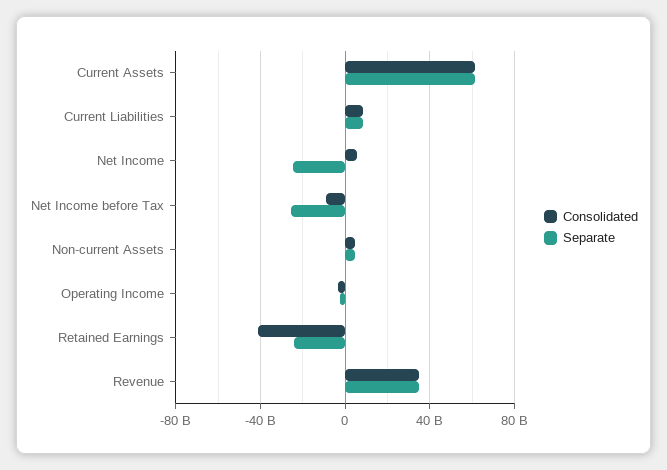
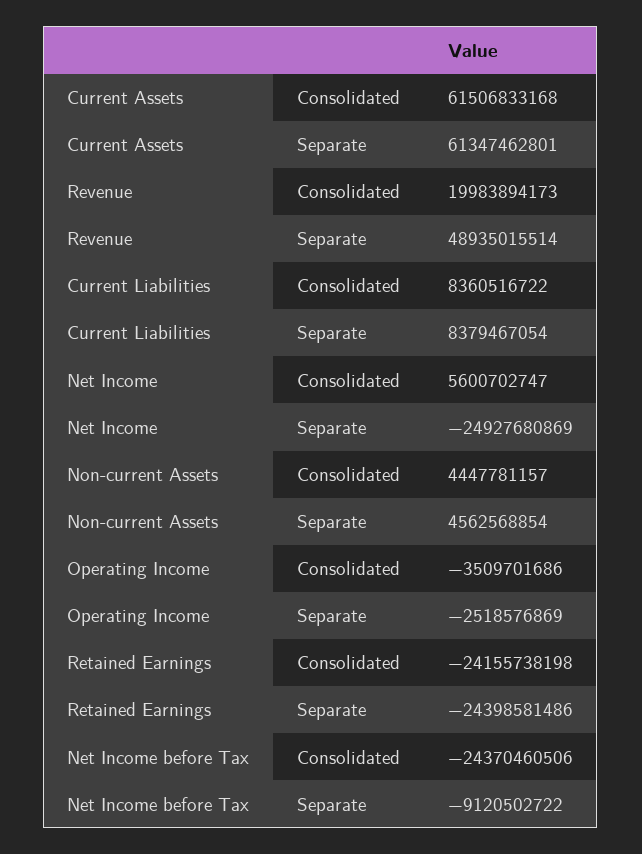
Consolidated, Net Income before Tax: -10000000000 -> -24370460506
Separate, Net Income before Tax: -25000000000 -> -9120502722
Consolidated, Retained Earnings: -40000000000 -> -24155738198
Consolidated, Revenue: 35000000000 -> 19983894173
Separate, Revenue: 35000000000 -> 48935015514

